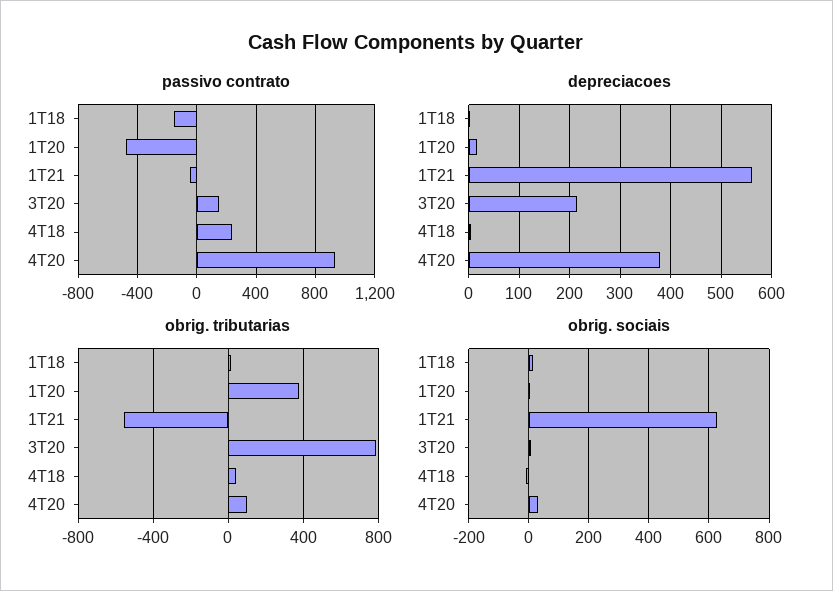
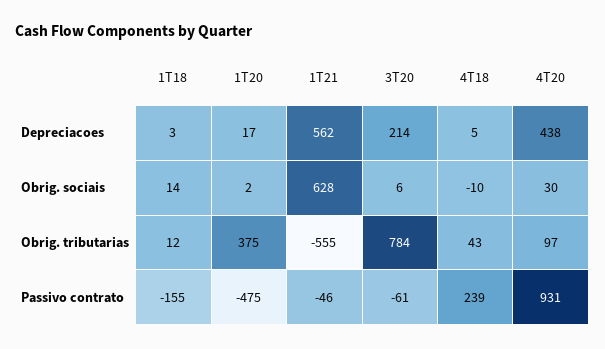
passivo contrato, 3T20: 150 -> -61
depreciacoes, 4T20: 380 -> 438

